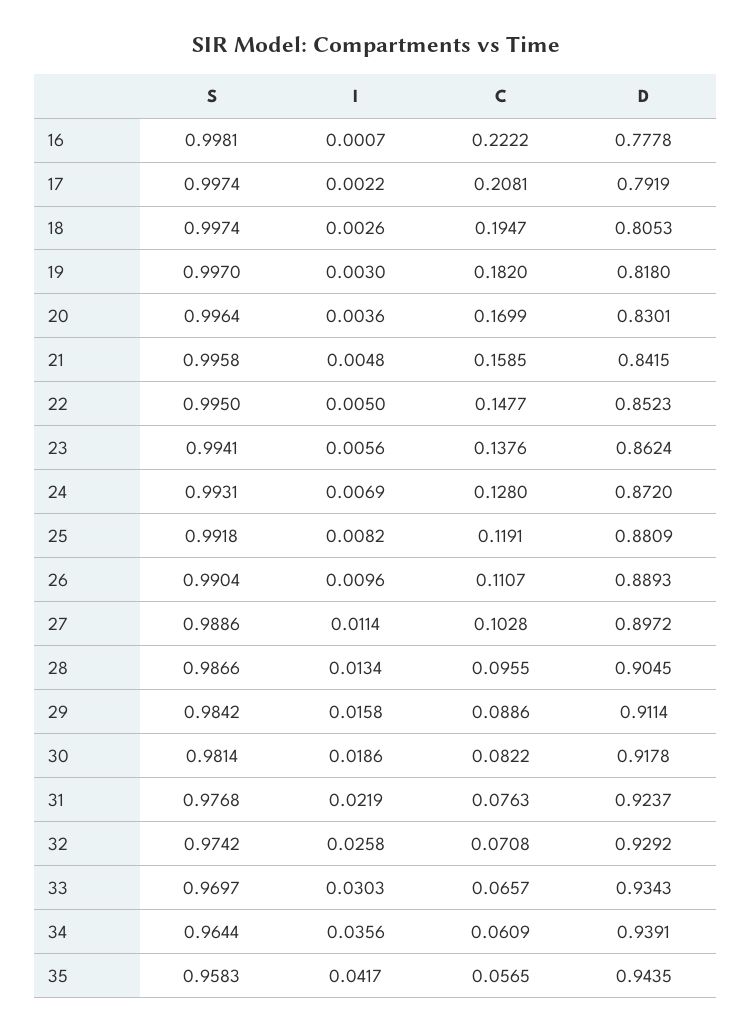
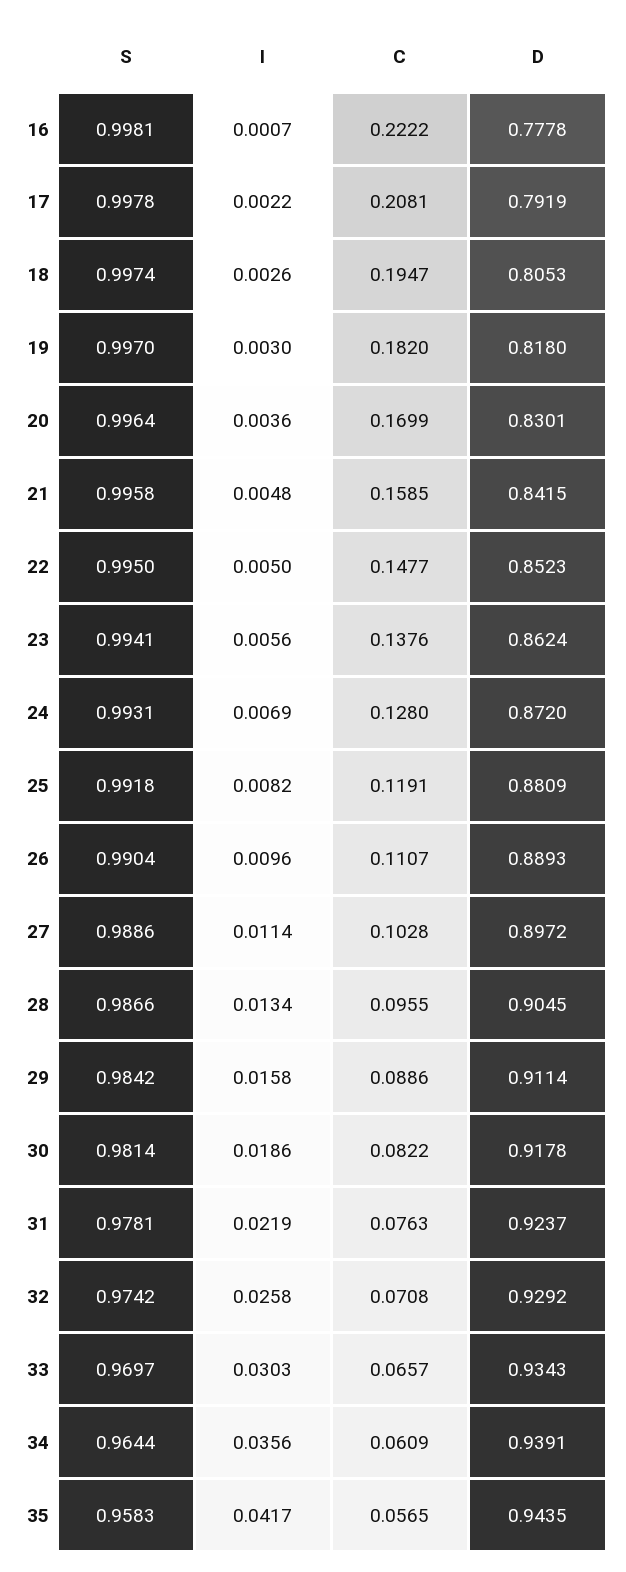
S, 17: 0.9974 -> 0.9978
S, 31: 0.9768 -> 0.9781

